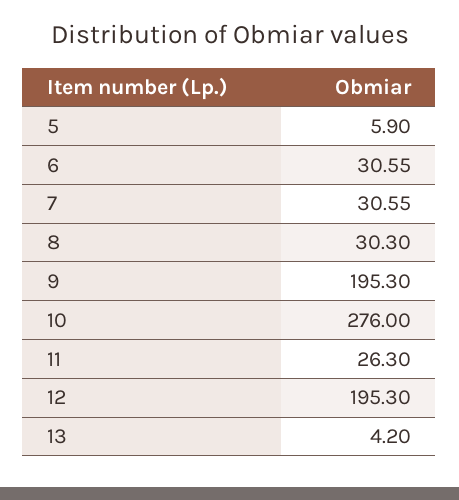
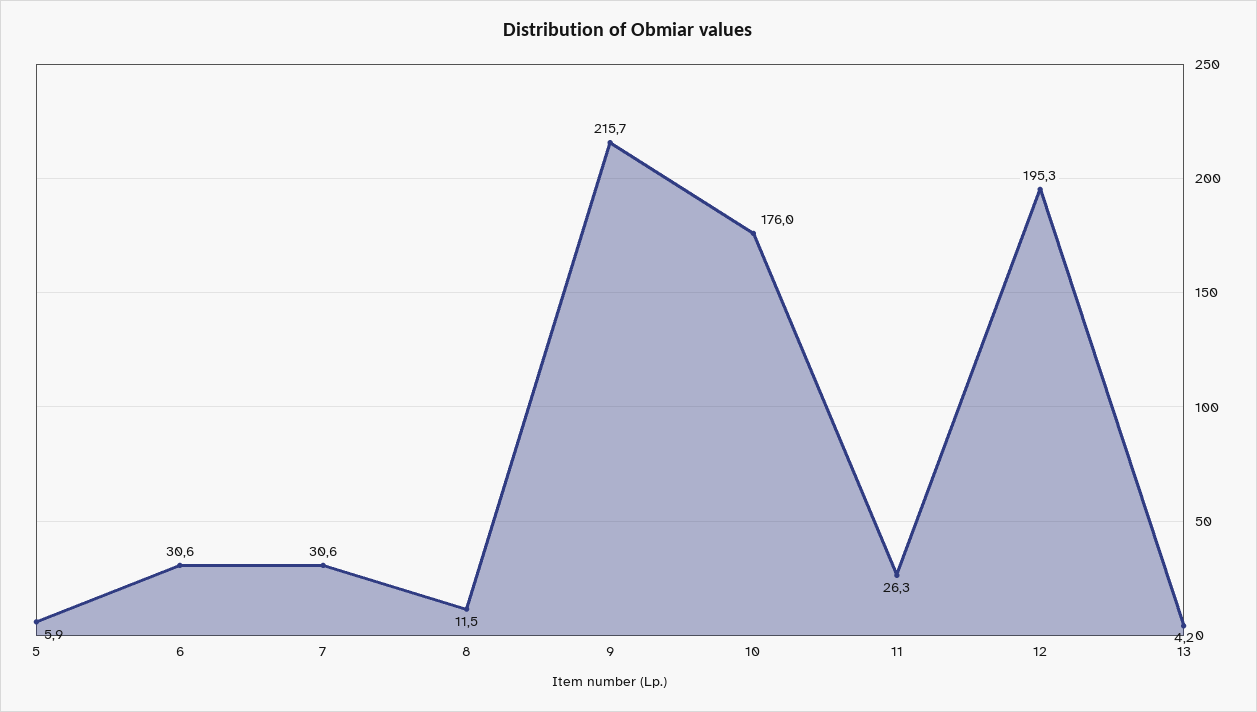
8: 30.3 -> 11.5
9: 195.3 -> 215.7
10: 276 -> 176

